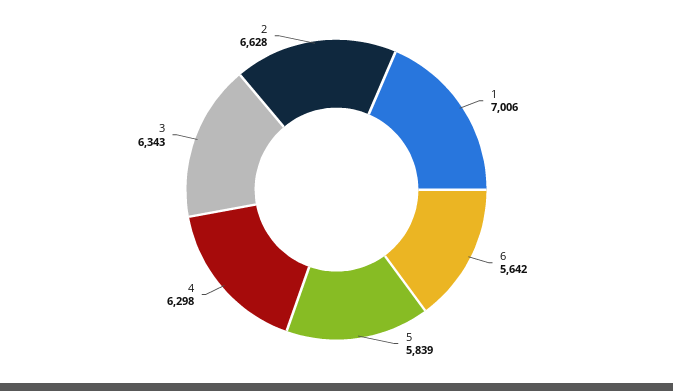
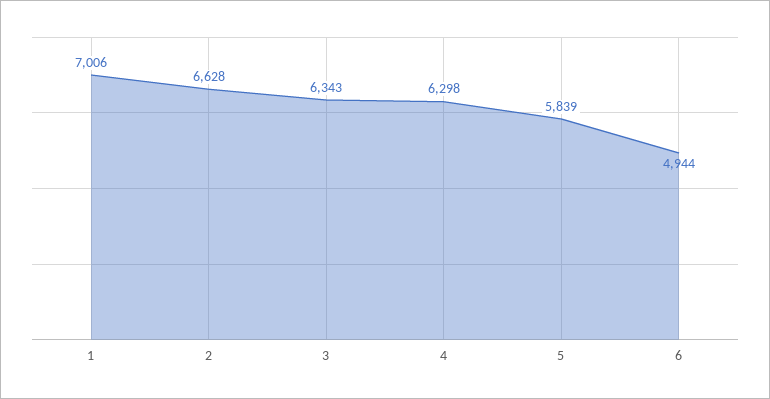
6: 5642 -> 4944

